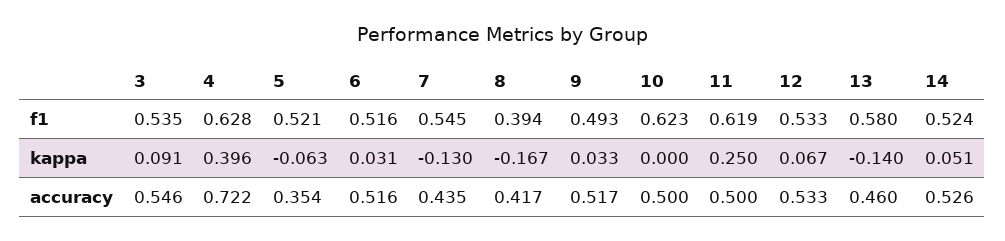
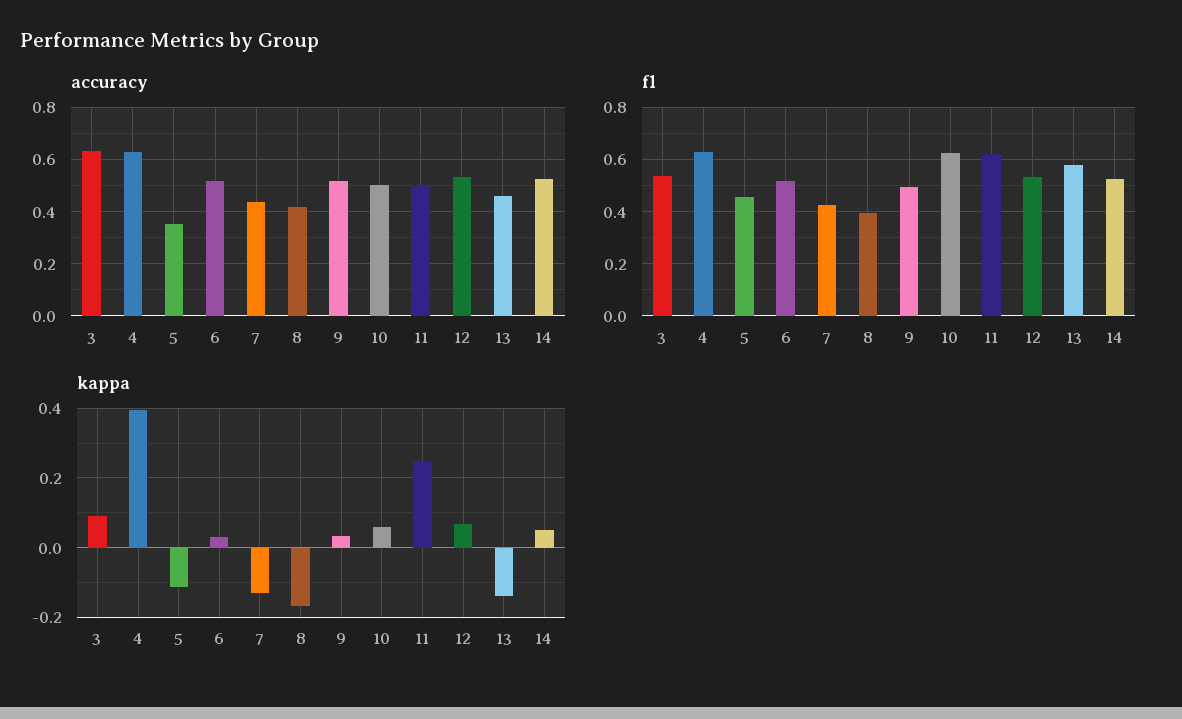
f1, 5: 0.521 -> 0.45
f1, 7: 0.545 -> 0.425
kappa, 5: -0.063 -> -0.12
kappa, 10: 0 -> 0.06
accuracy, 3: 0.546 -> 0.625
accuracy, 4: 0.722 -> 0.625

